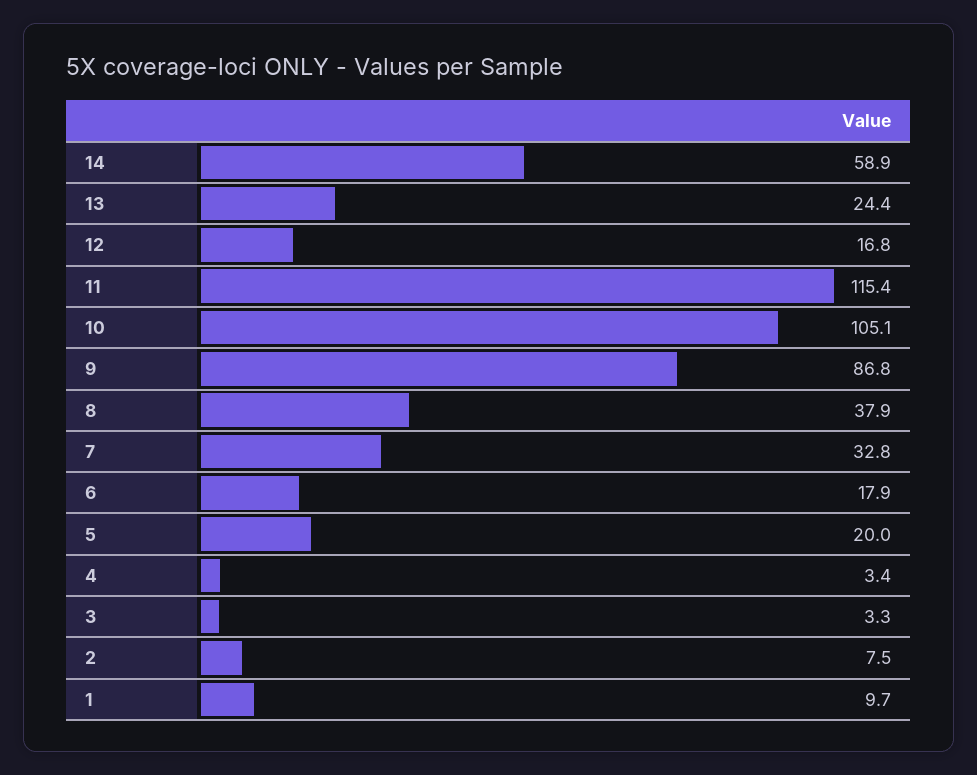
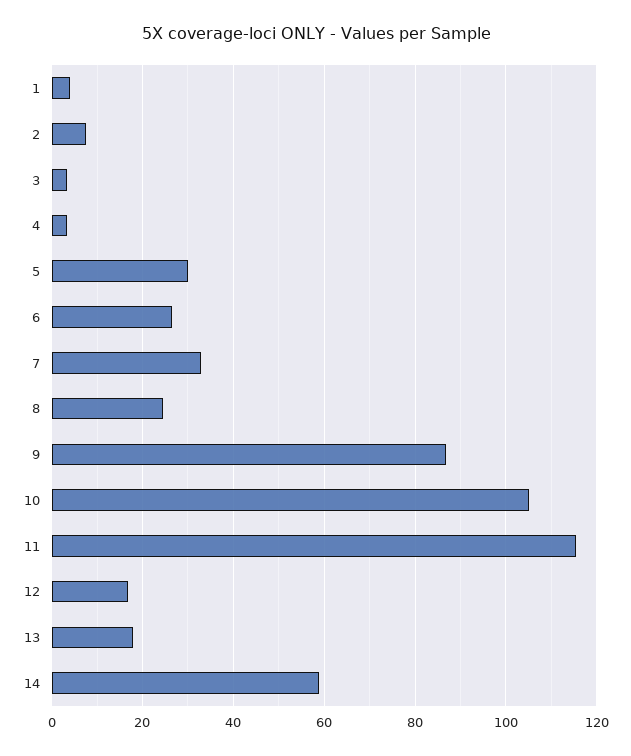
13: 24.4 -> 18
8: 37.9 -> 24
6: 17.9 -> 26
5: 20 -> 30
1: 9.7 -> 4

